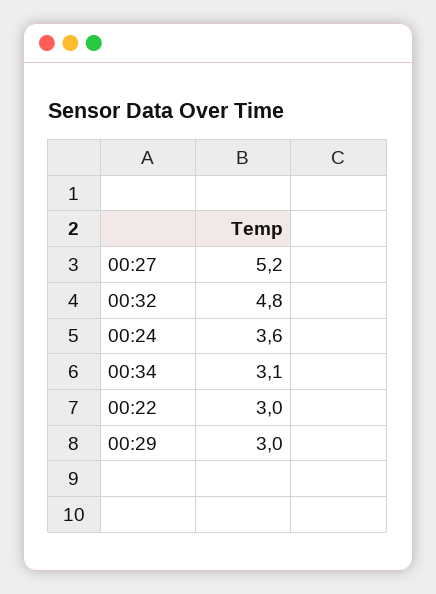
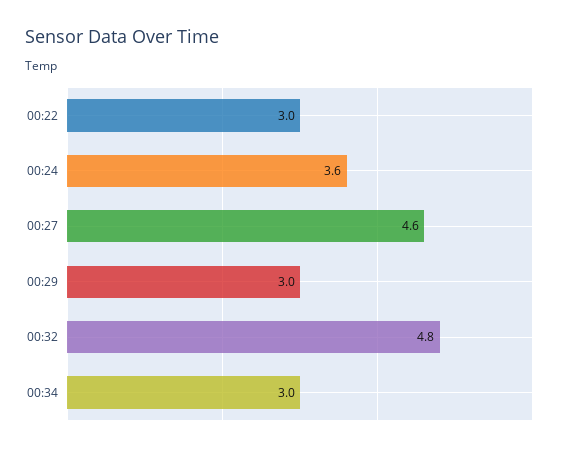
00:27: 5.2 -> 4.6
00:34: 3.1 -> 3

